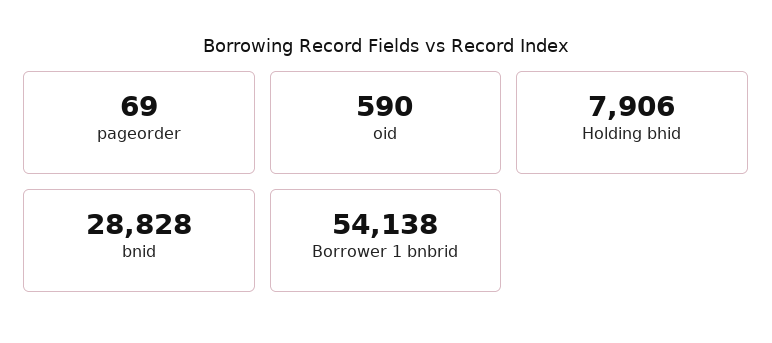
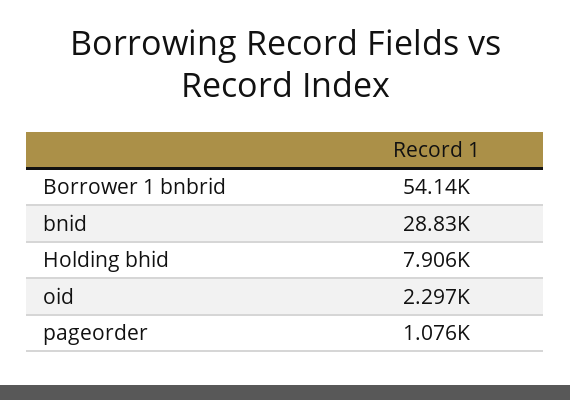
pageorder: 69 -> 1076
oid: 590 -> 2297

